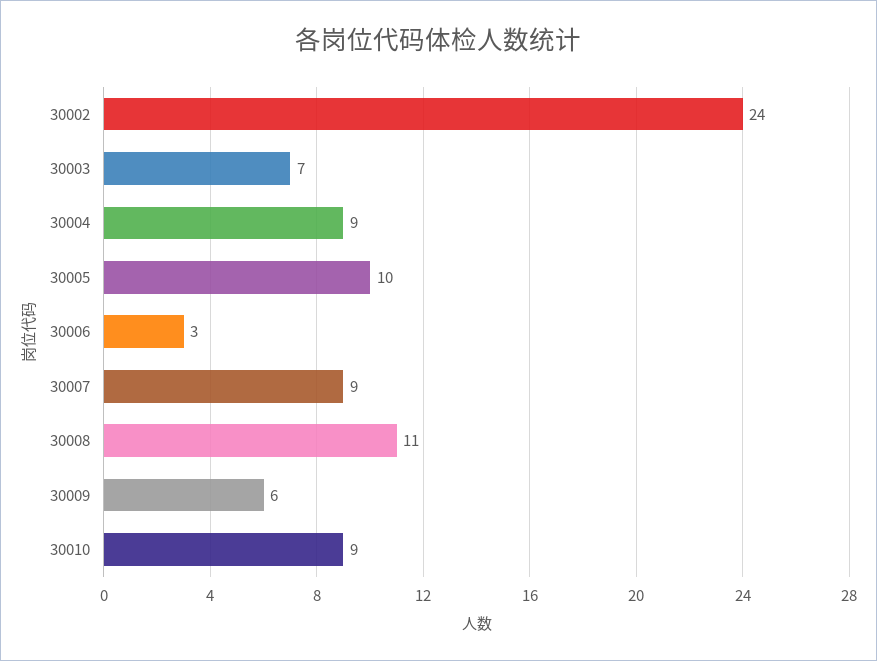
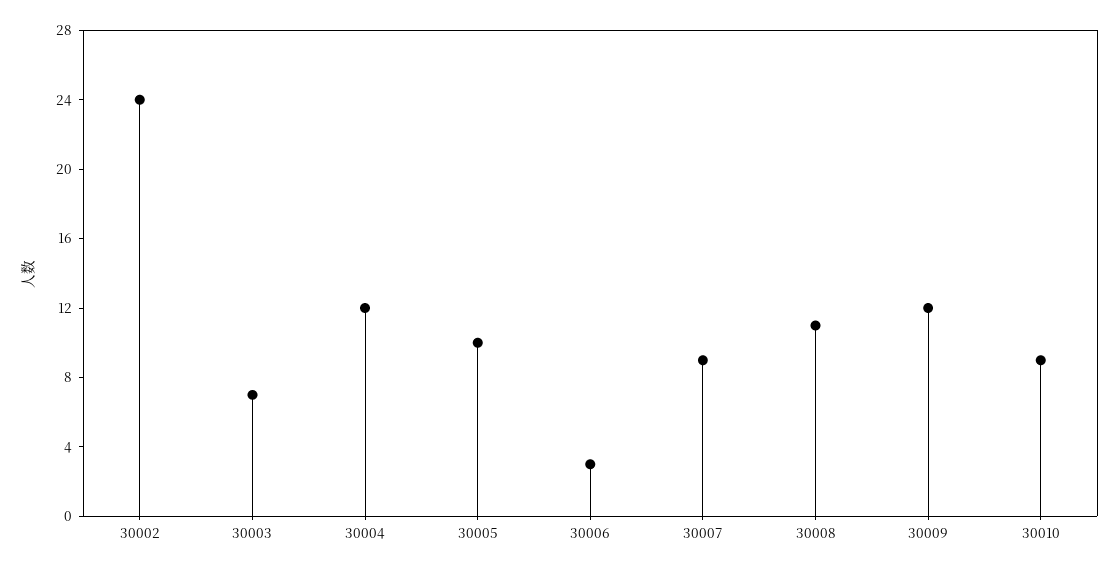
30004: 9 -> 12
30009: 6 -> 12

